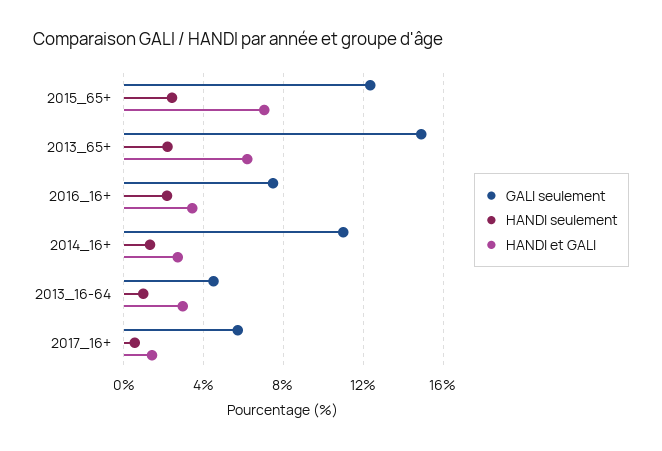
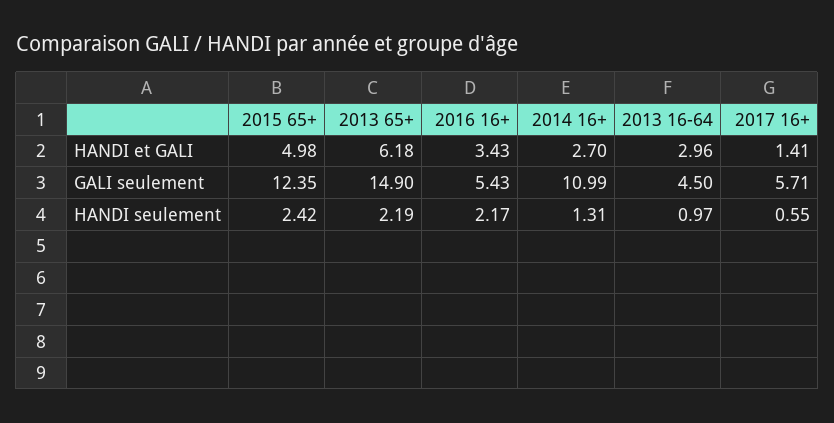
HANDI et GALI, 2015_65+: 7 -> 4.98
GALI seulement, 2016_16+: 7.5 -> 5.43

